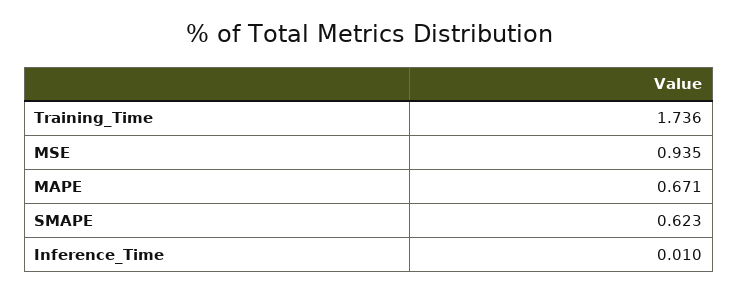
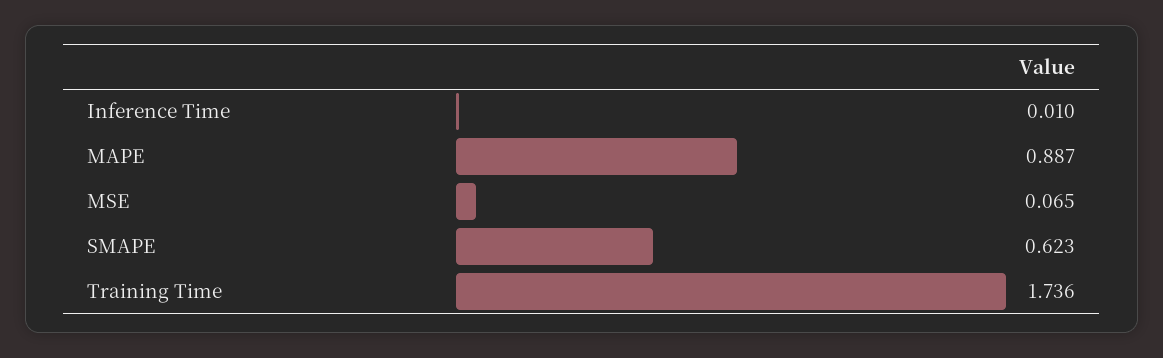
MSE: 0.935 -> 0.065
MAPE: 0.671 -> 0.887

